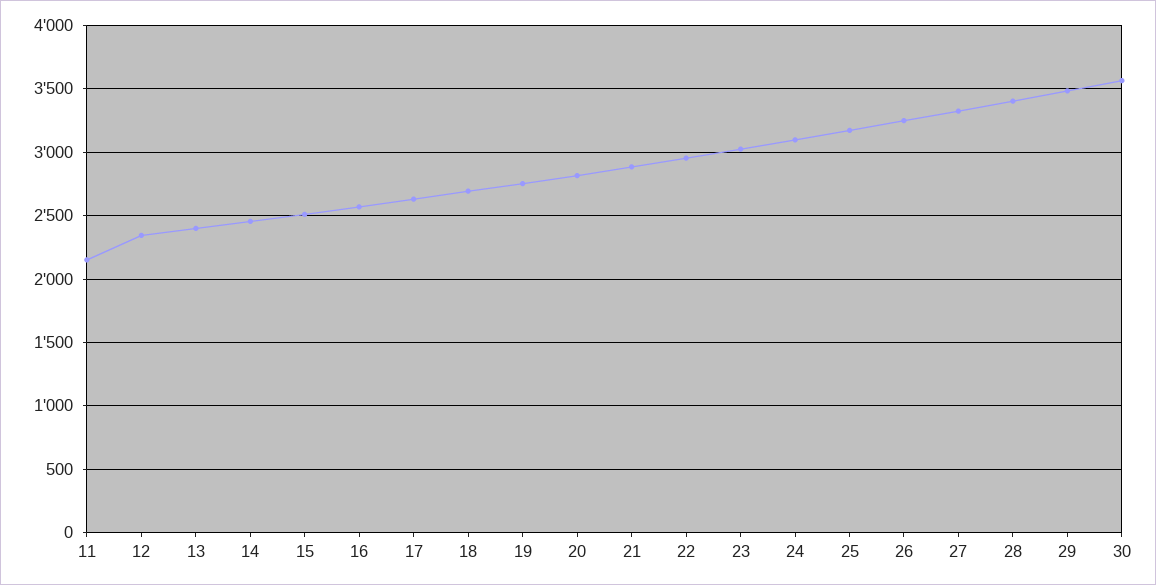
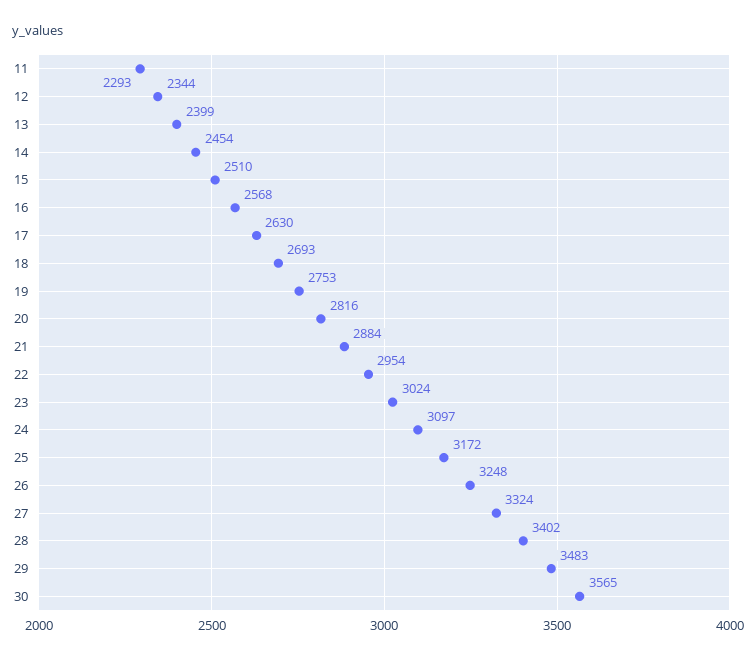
11: 2150 -> 2293

